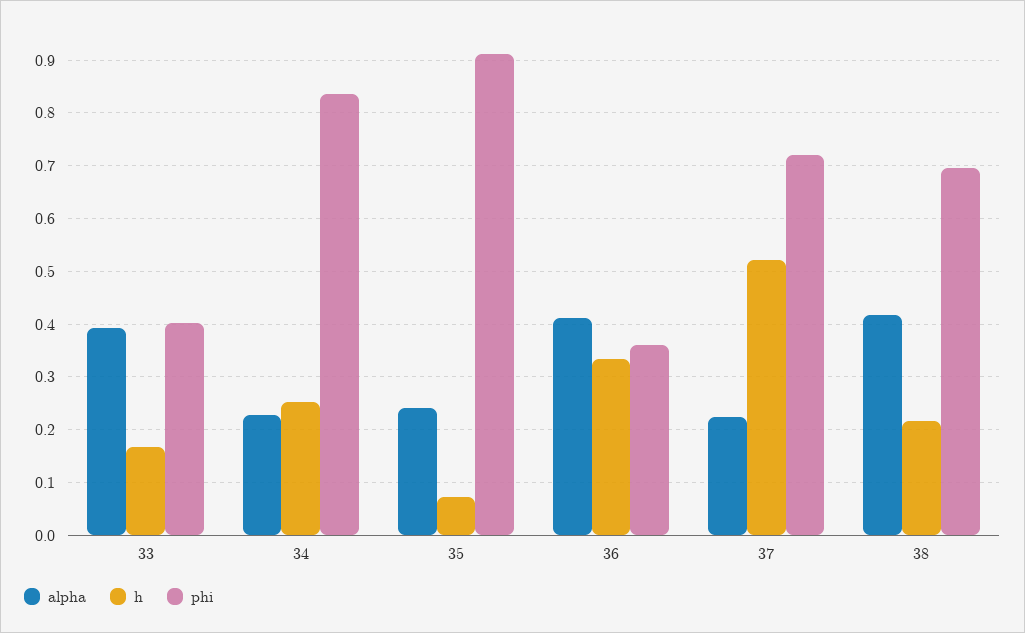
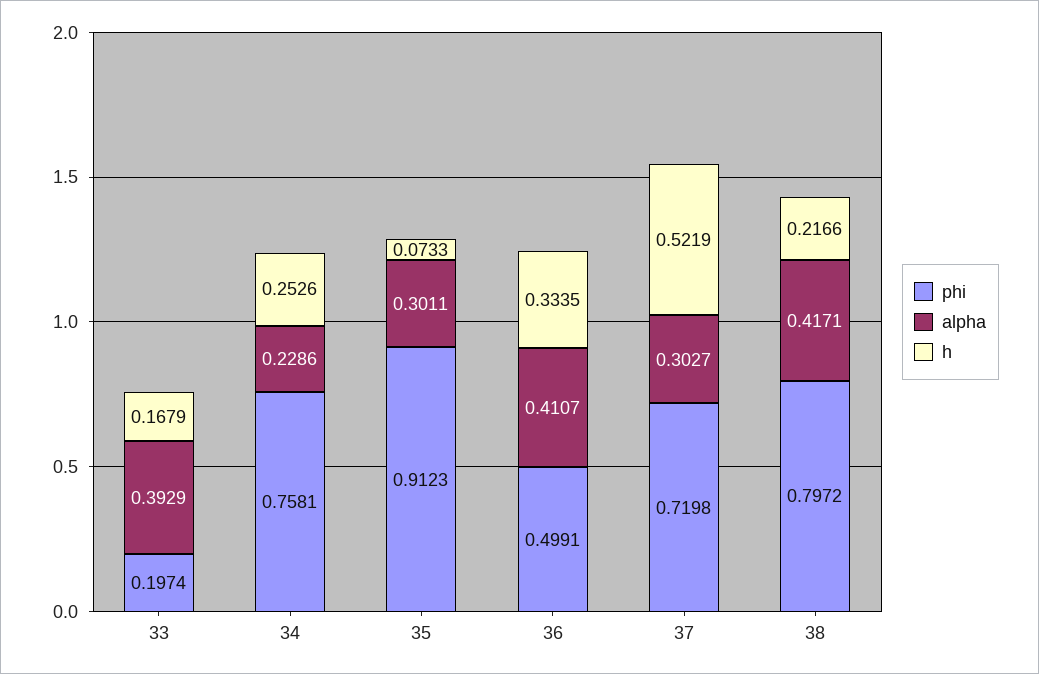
phi, 33: 0.4 -> 0.1974
phi, 34: 0.84 -> 0.7581
alpha, 35: 0.24 -> 0.3011
phi, 36: 0.36 -> 0.4991
alpha, 37: 0.22 -> 0.3027
phi, 38: 0.7 -> 0.7972

